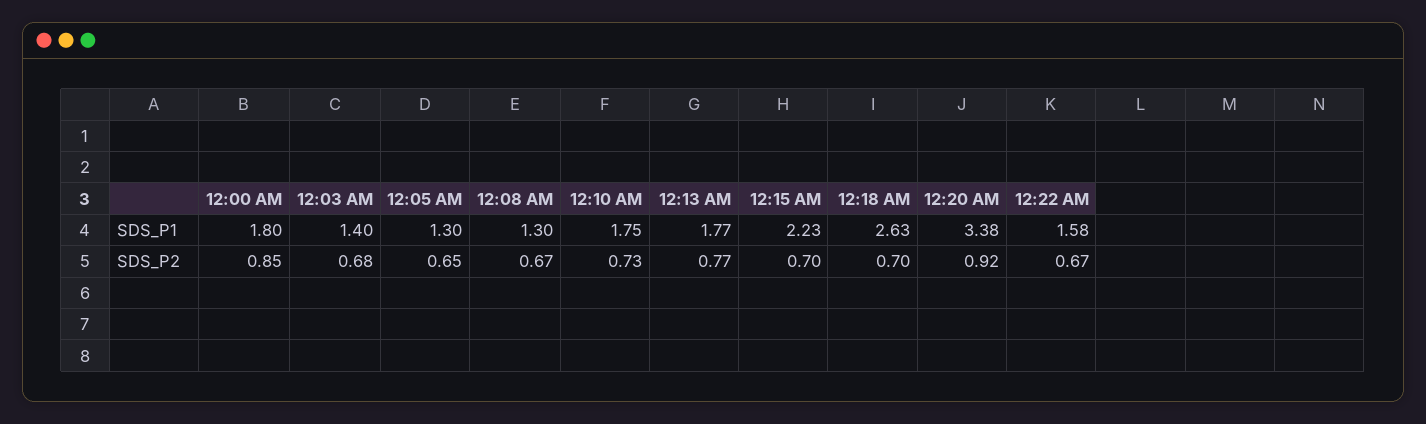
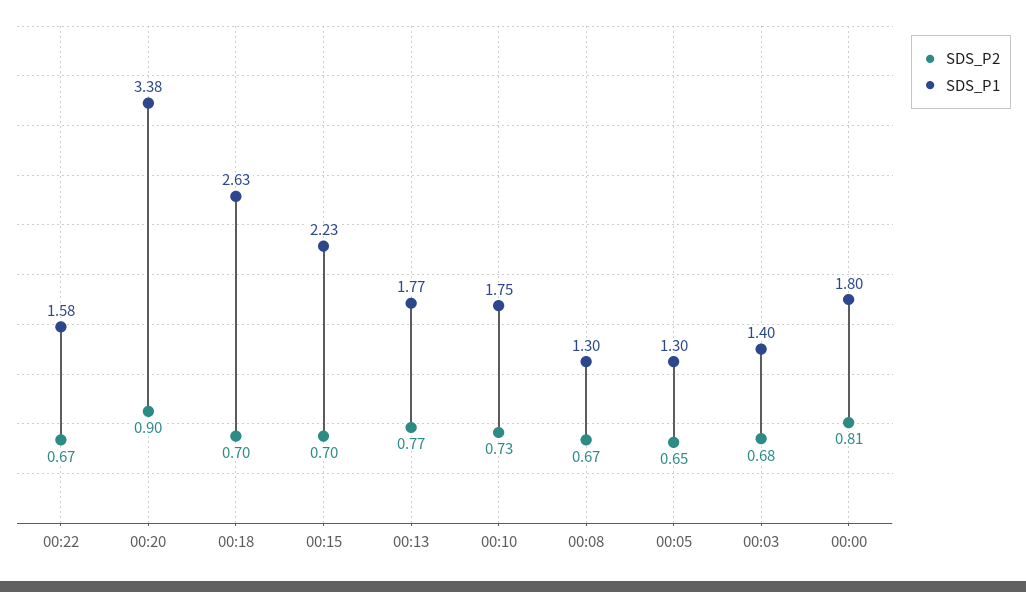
SDS_P2, 12:00 AM: 0.85 -> 0.81
SDS_P2, 12:20 AM: 0.92 -> 0.9

